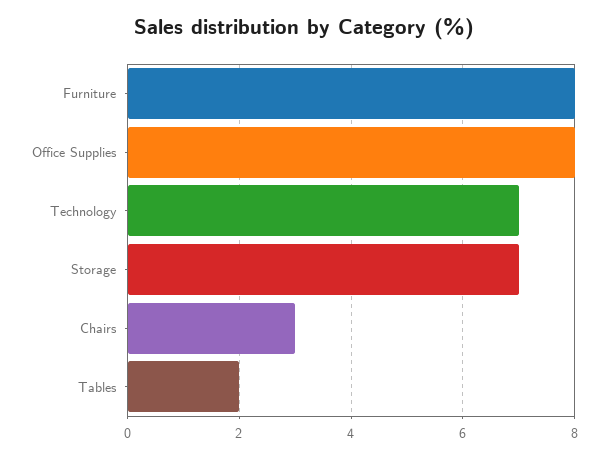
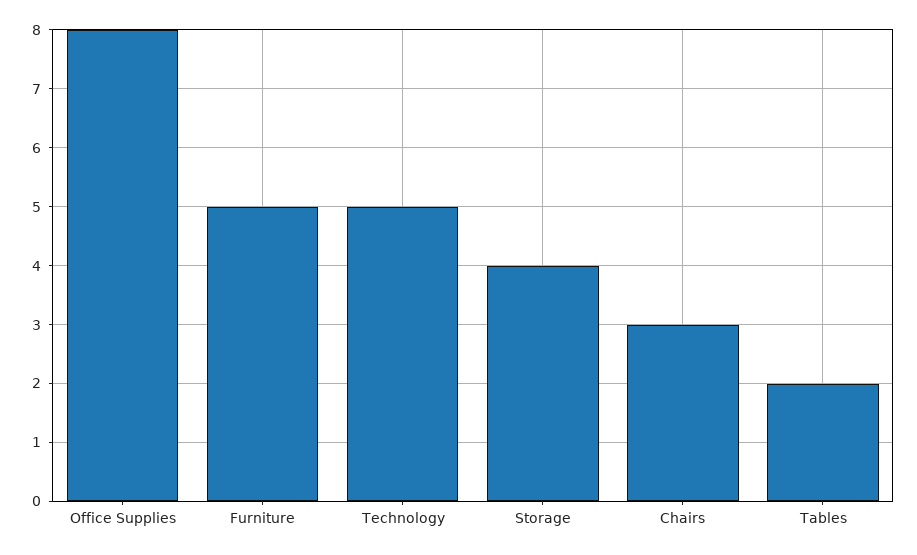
Furniture: 8 -> 5
Technology: 7 -> 5
Storage: 7 -> 4

